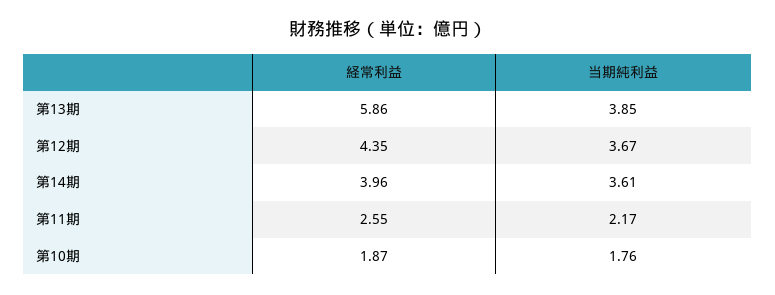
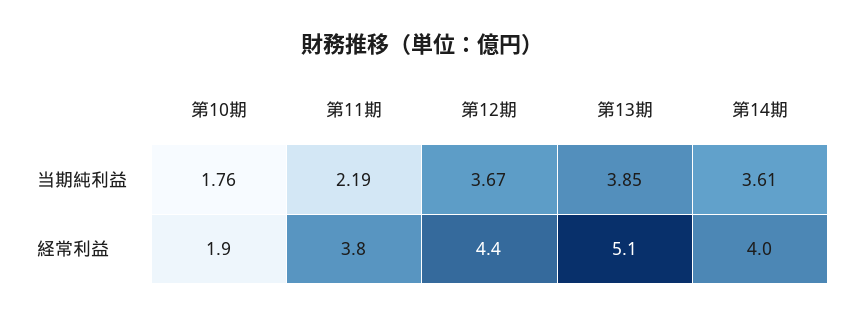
経常利益, 第13期: 5.86 -> 5.1
経常利益, 第11期: 2.55 -> 3.8
当期純利益, 第11期: 2.17 -> 2.19

